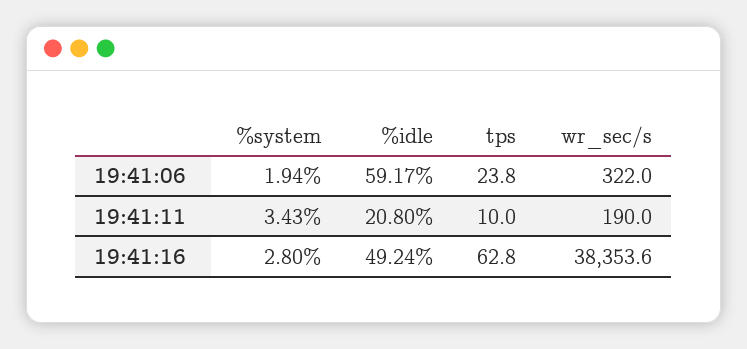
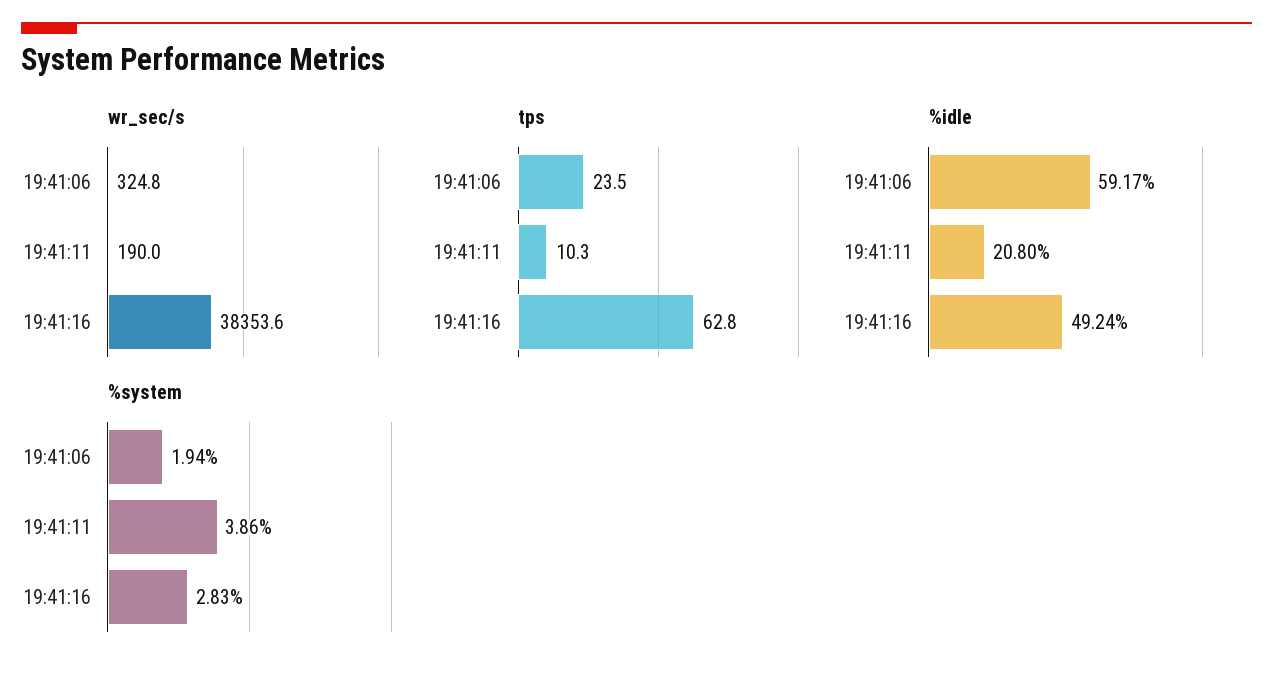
tps, 19:41:06: 23.8 -> 23.5
wr_sec/s, 19:41:06: 322 -> 324.8
%system, 19:41:11: 3.43 -> 3.86
tps, 19:41:11: 10 -> 10.3
%system, 19:41:16: 2.8 -> 2.83

